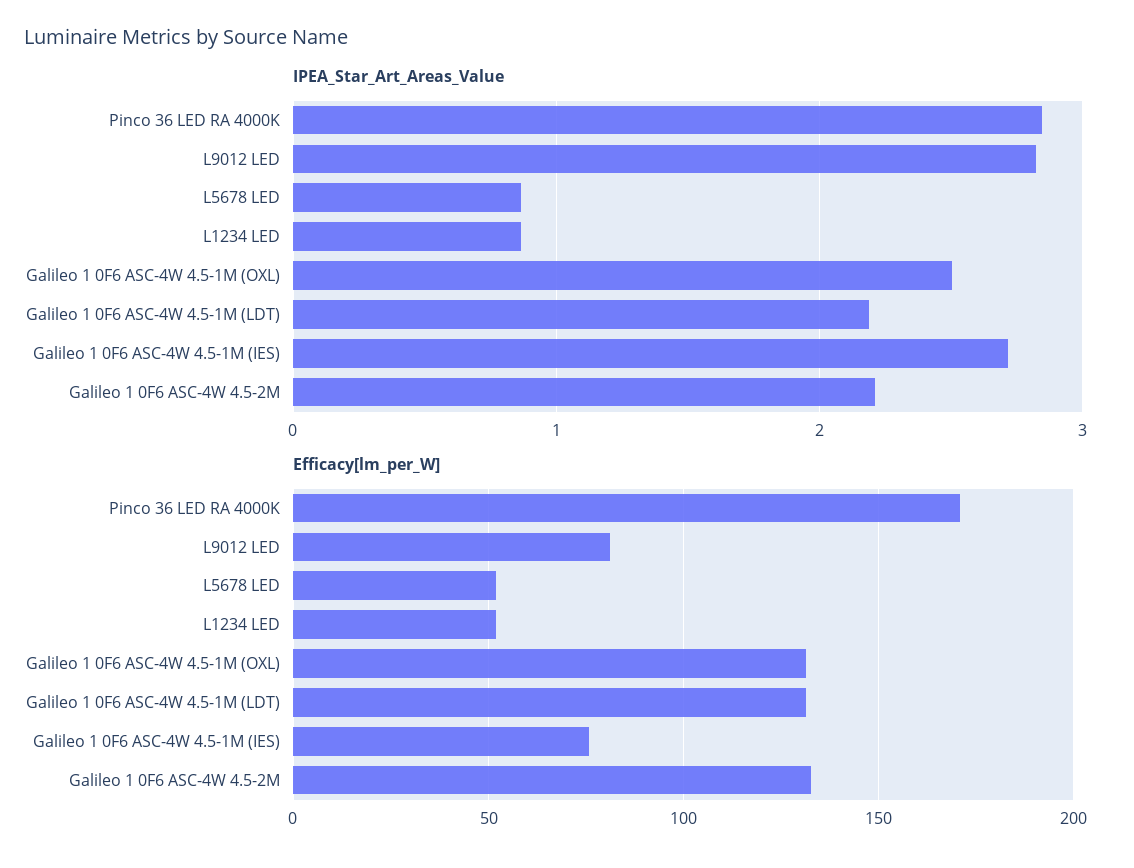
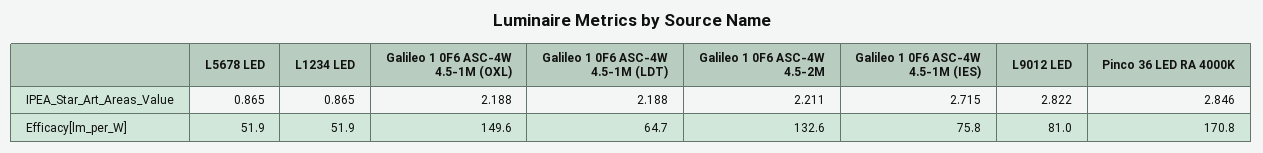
IPEA_Star_Art_Areas_Value, Galileo 1 0F6 ASC-4W 4.5-1M (OXL): 2.5 -> 2.188
Efficacy[lm_per_W], Galileo 1 0F6 ASC-4W 4.5-1M (OXL): 130 -> 149.6
Efficacy[lm_per_W], Galileo 1 0F6 ASC-4W 4.5-1M (LDT): 130 -> 64.7

